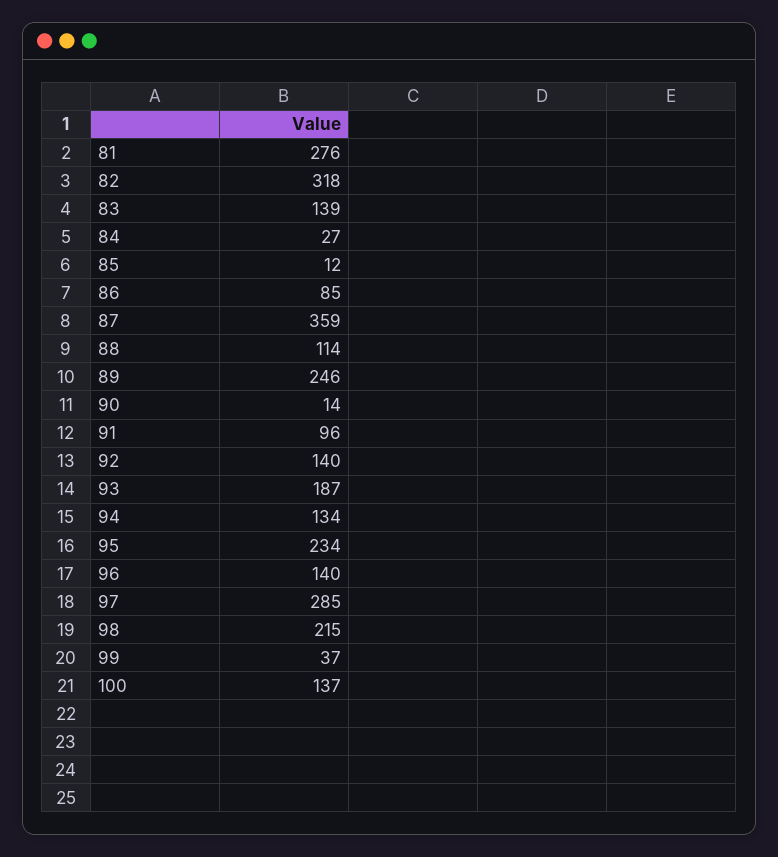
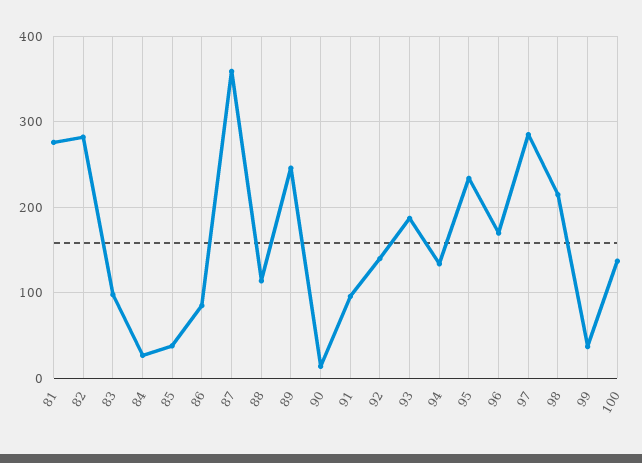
82: 318 -> 280
83: 139 -> 100
85: 12 -> 40
96: 140 -> 170

